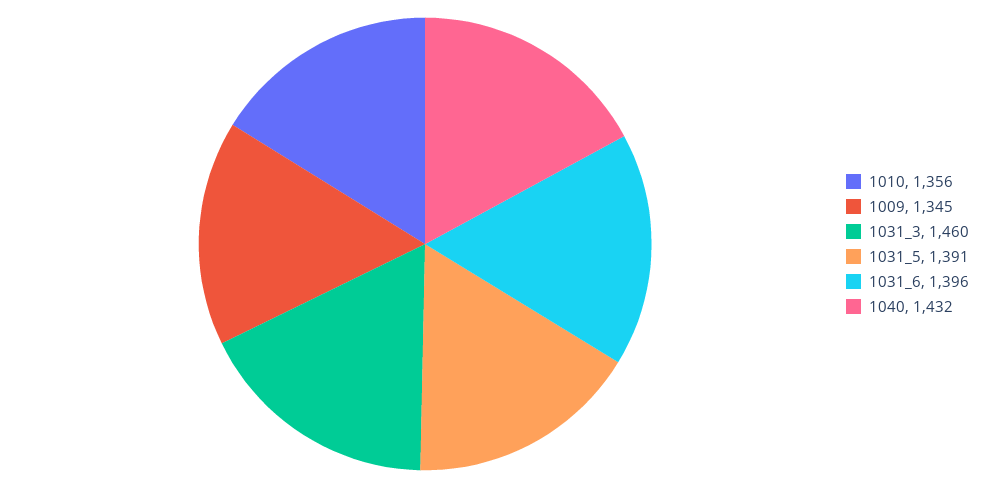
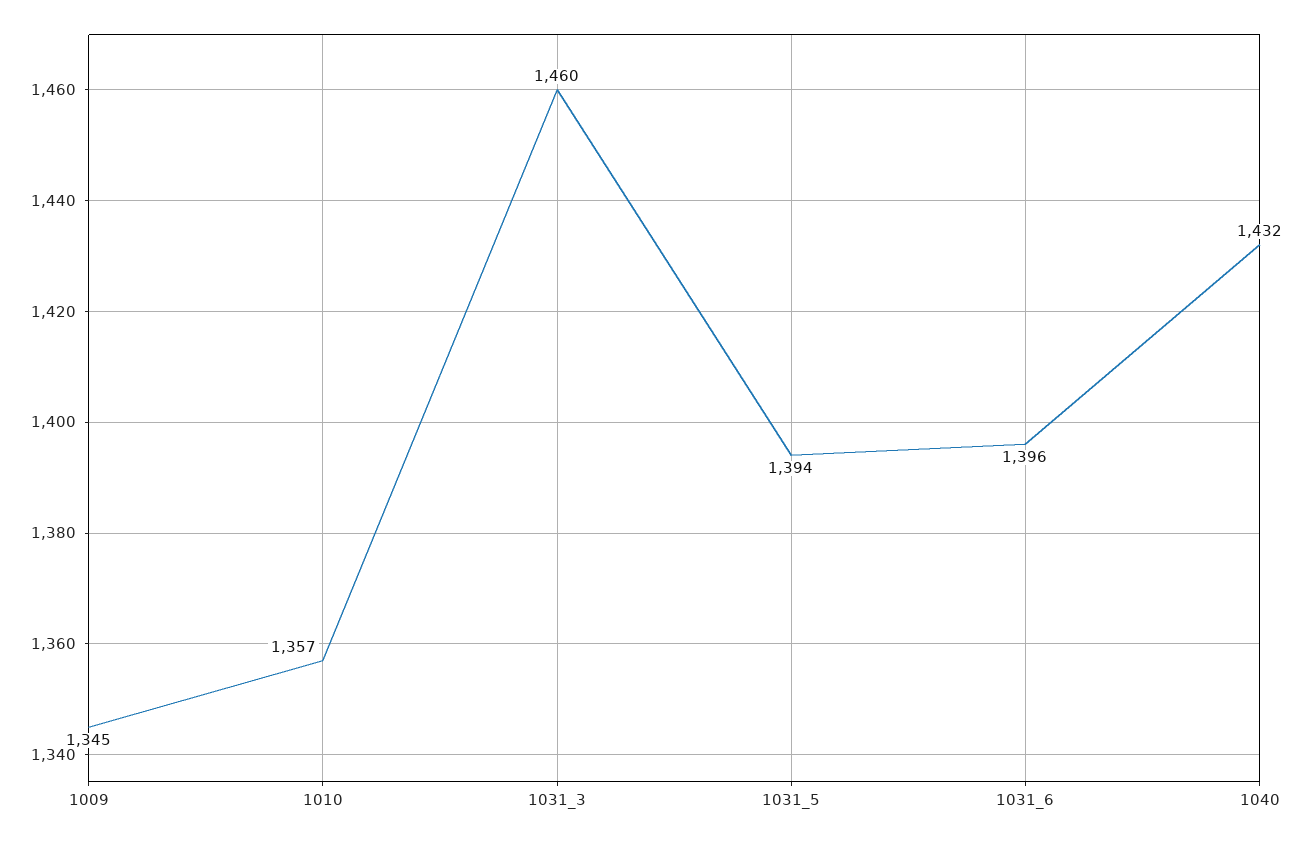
1010: 1356 -> 1357
1031_5: 1391 -> 1394

